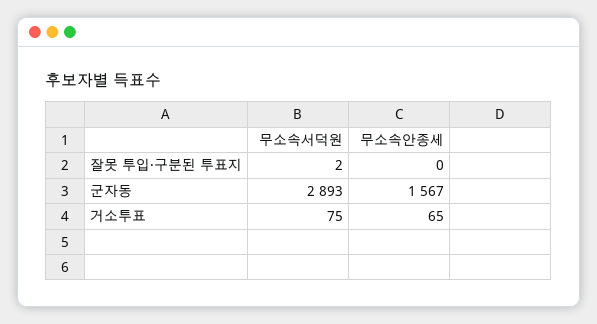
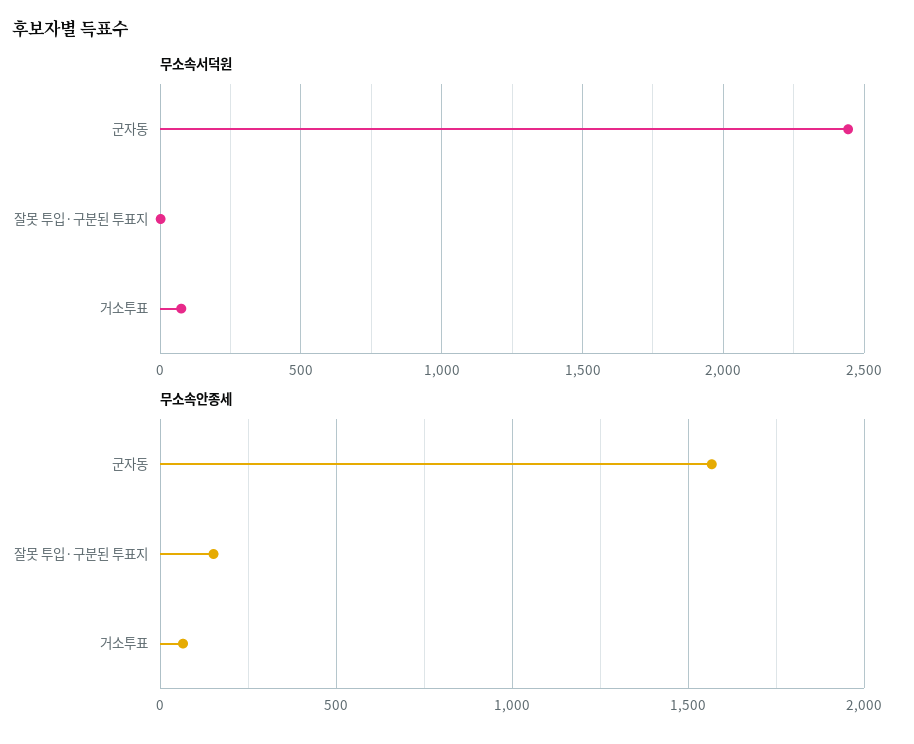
무소속안종세, 잘못 투입·구분된 투표지: 0 -> 150
무소속서덕원, 군자동: 2893 -> 2450

